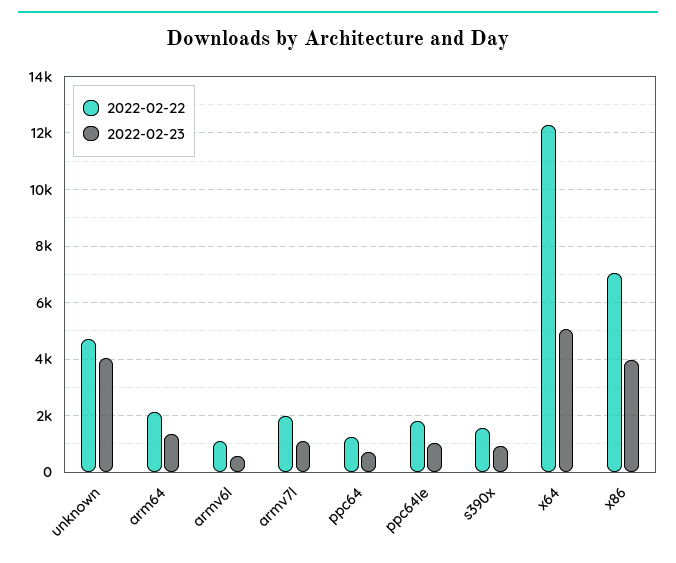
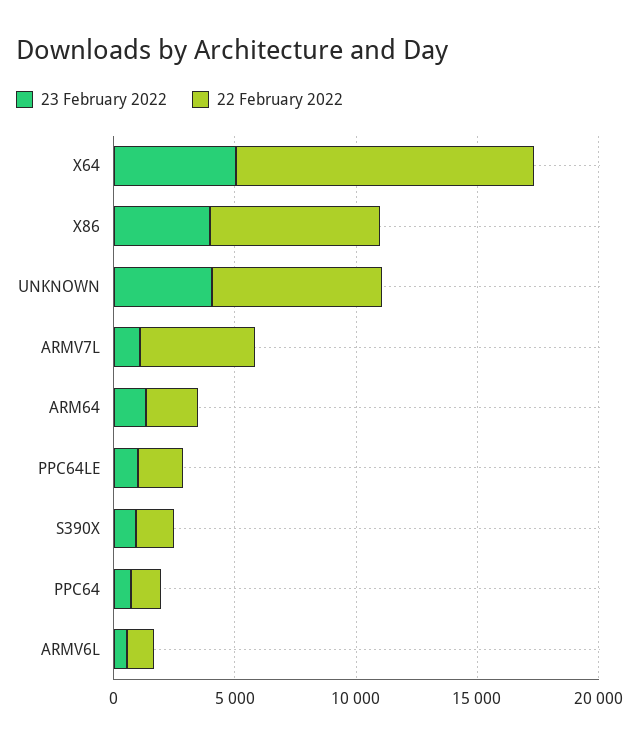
2022-02-22, unknown: 4750 -> 7000
2022-02-22, armv7l: 2000 -> 5000

